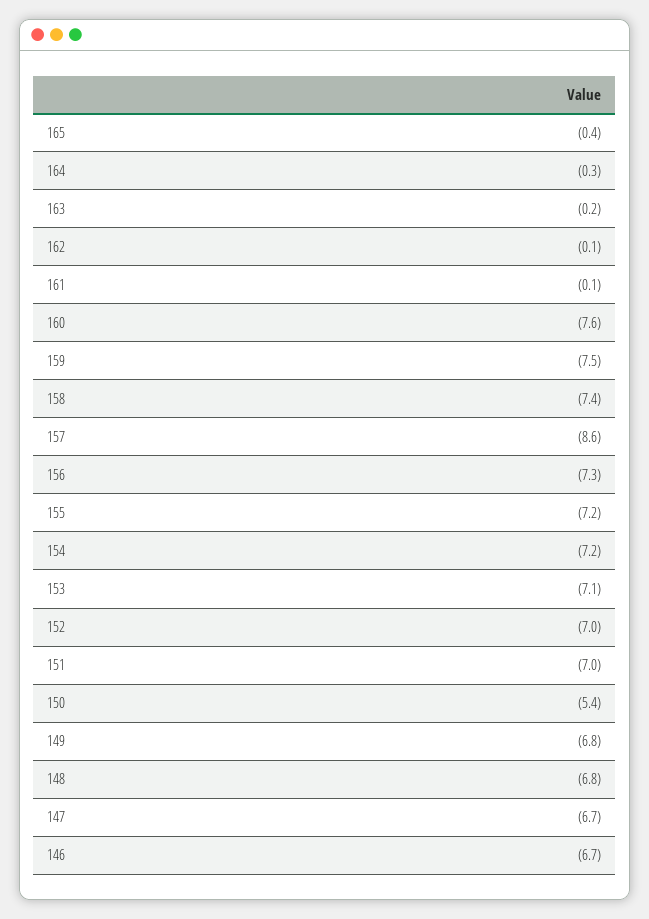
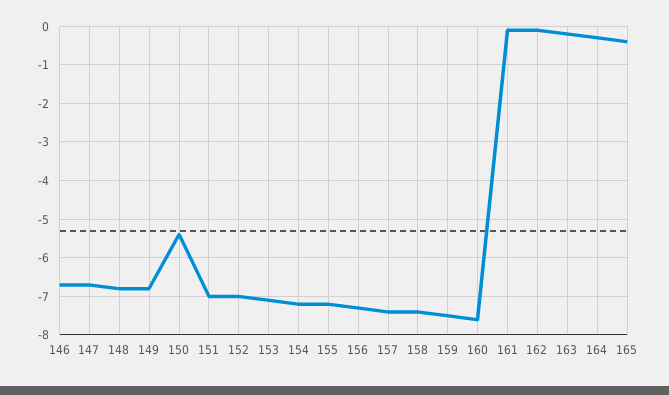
157: -8.6 -> -7.5

